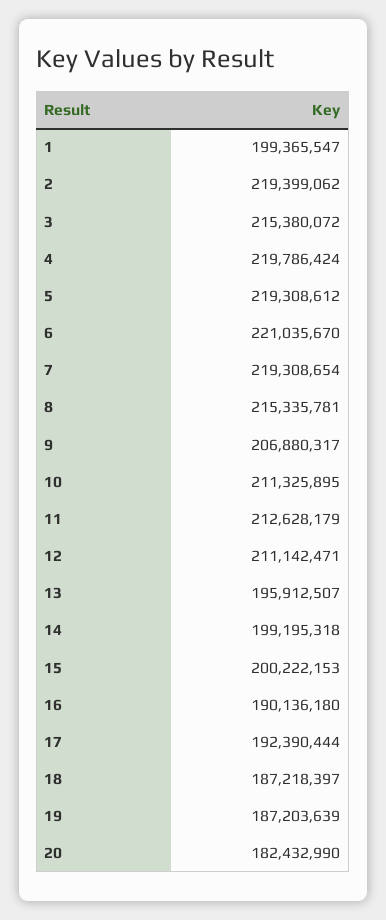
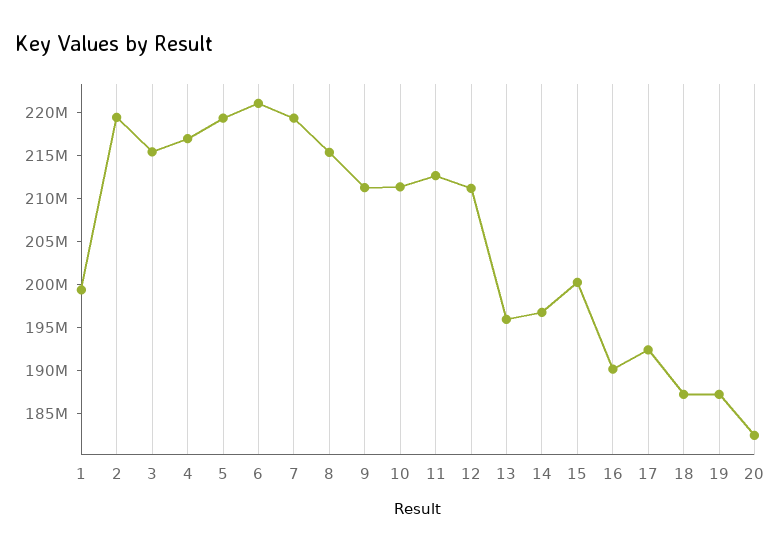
4: 219786424 -> 217000000
9: 206880317 -> 211000000
14: 199195318 -> 197000000

